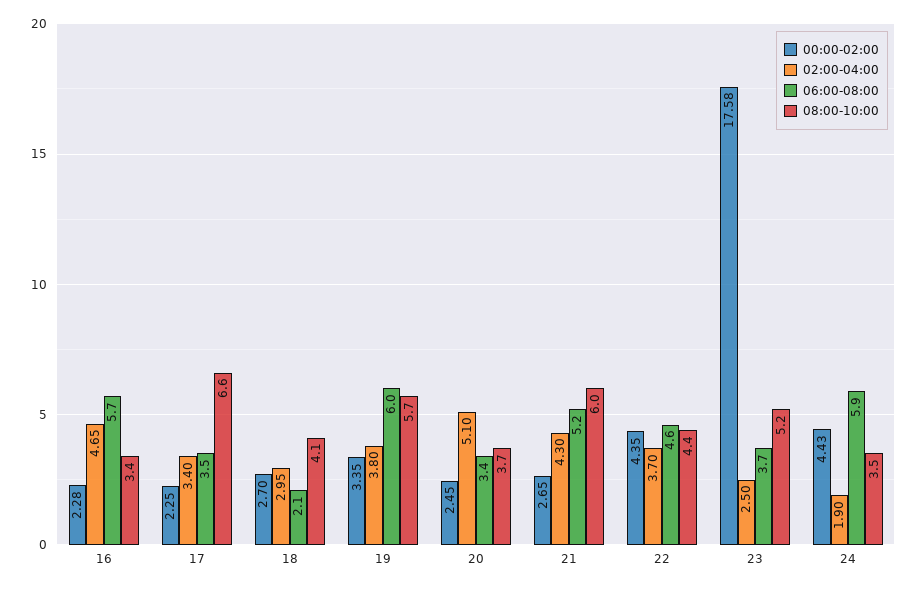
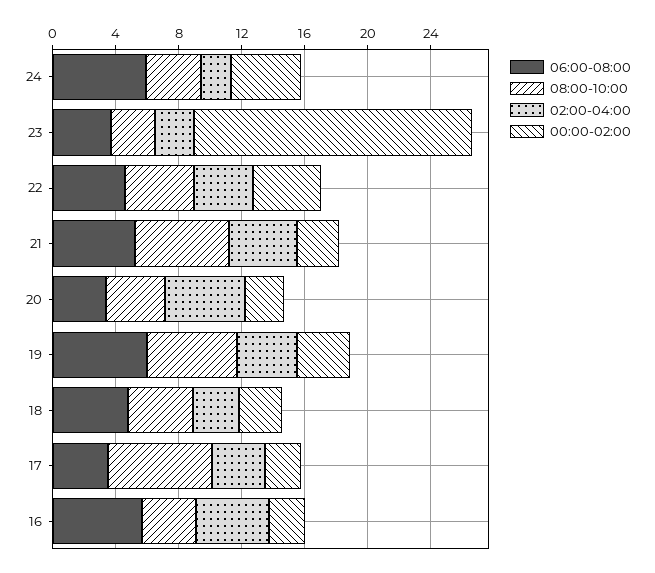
06:00-08:00, 18: 2.1 -> 5
08:00-10:00, 23: 5.2 -> 3

